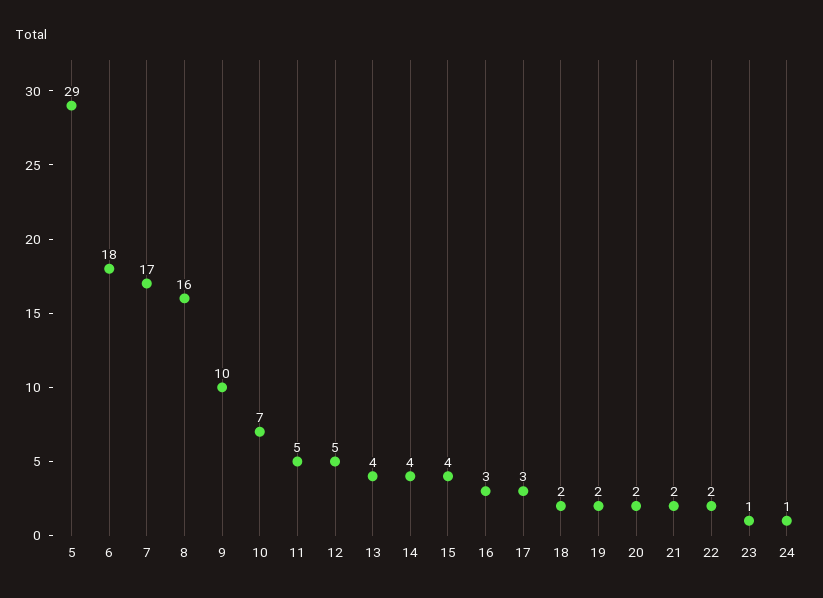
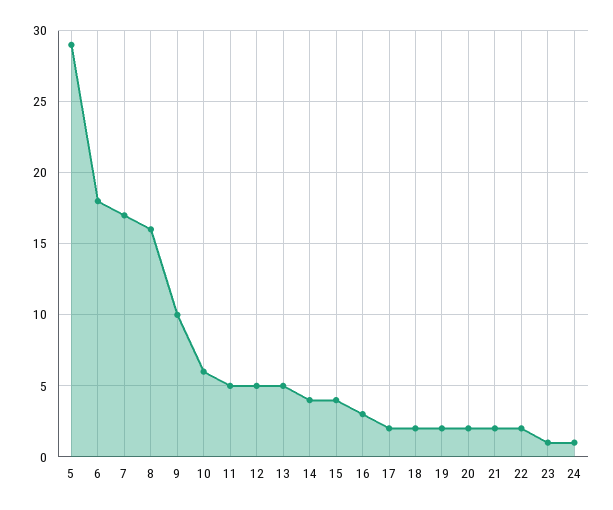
10: 7 -> 6
13: 4 -> 5
17: 3 -> 2

